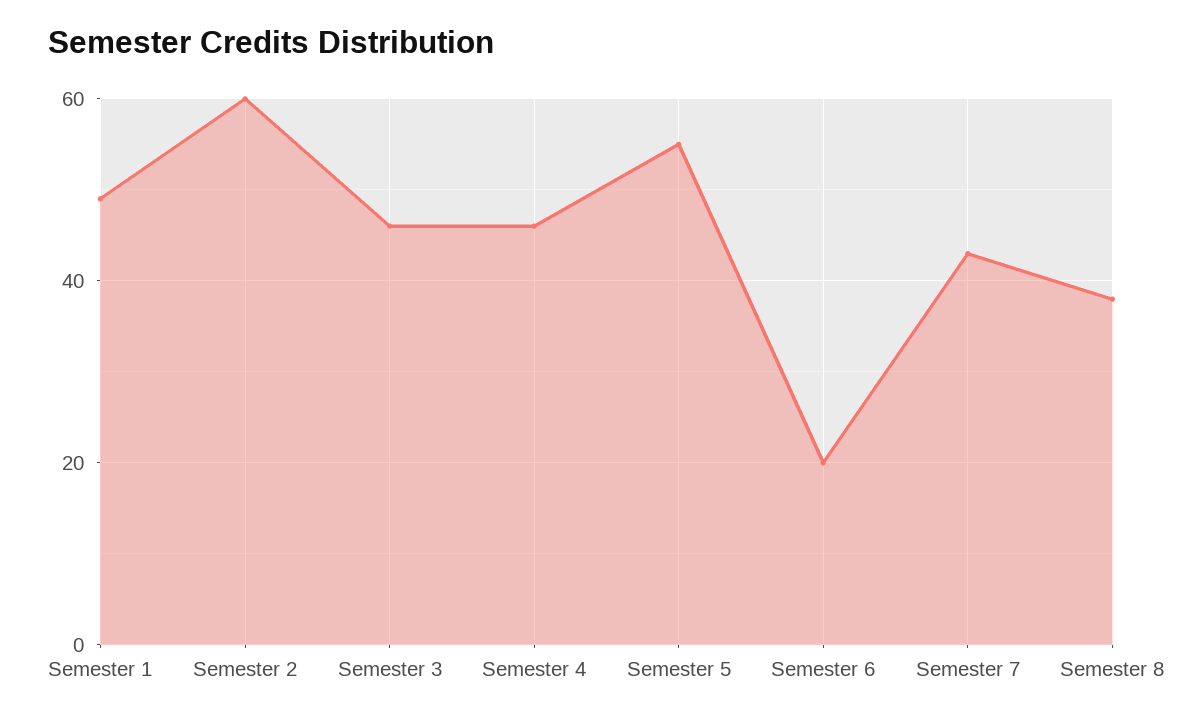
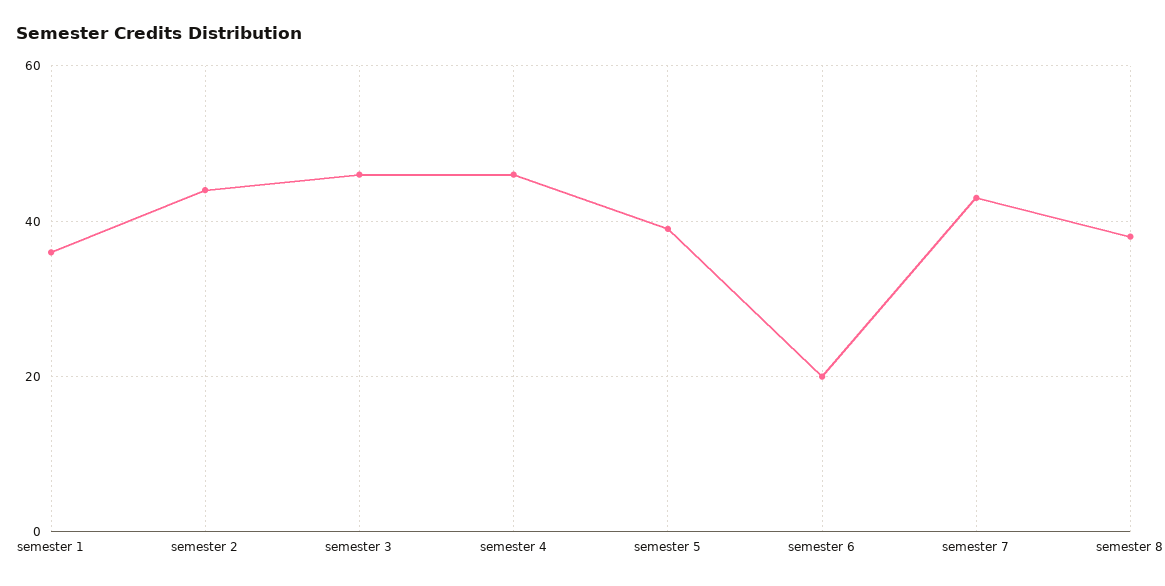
Semester 1: 50 -> 35
Semester 2: 60 -> 45
Semester 5: 55 -> 40

